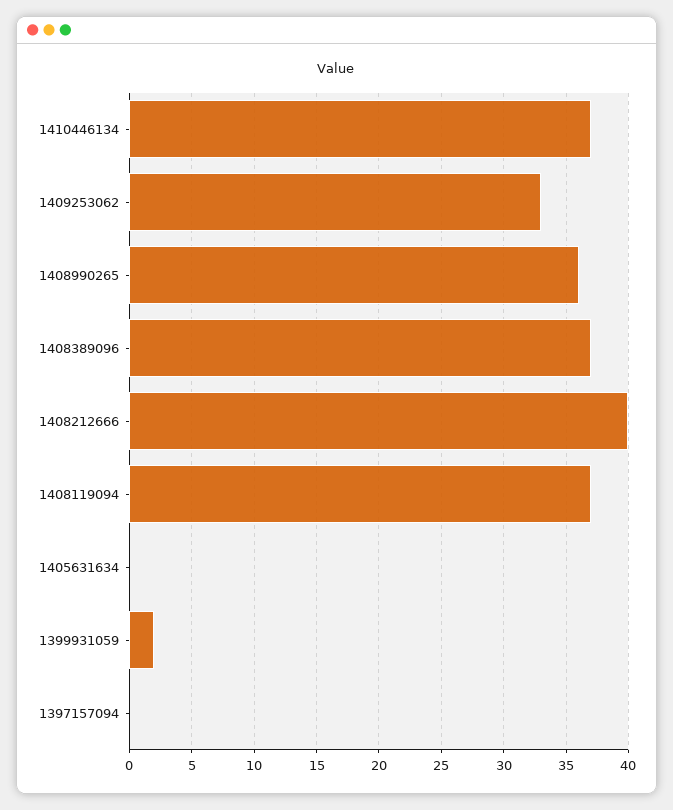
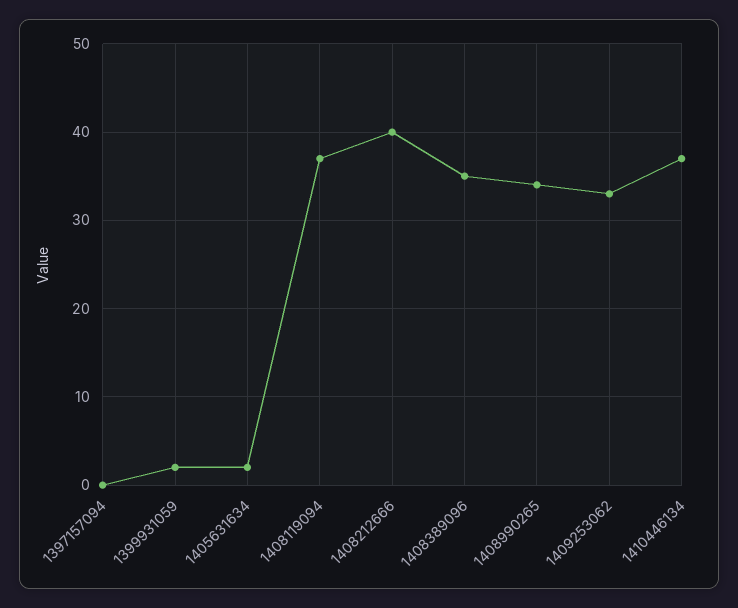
1408990265: 36 -> 34
1408389096: 37 -> 35
1405631634: 0 -> 2

